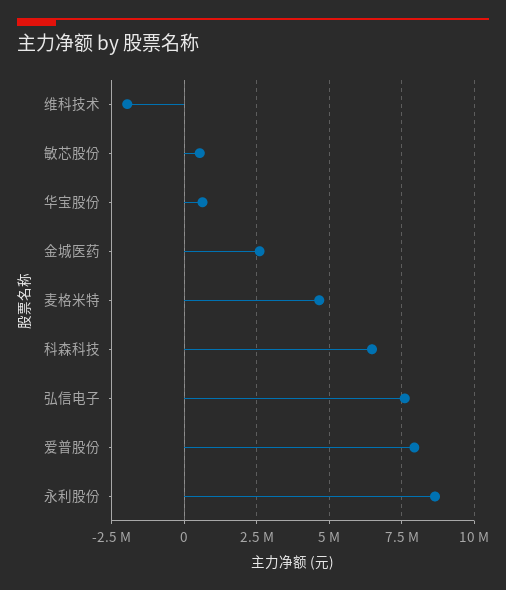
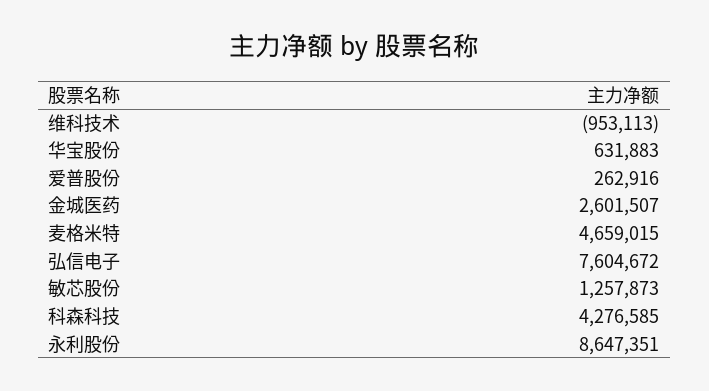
维科技术: -2000000 -> -953113
敏芯股份: 500000 -> 1257873
科森科技: 6500000 -> 4276585
爱普股份: 8000000 -> 262916

